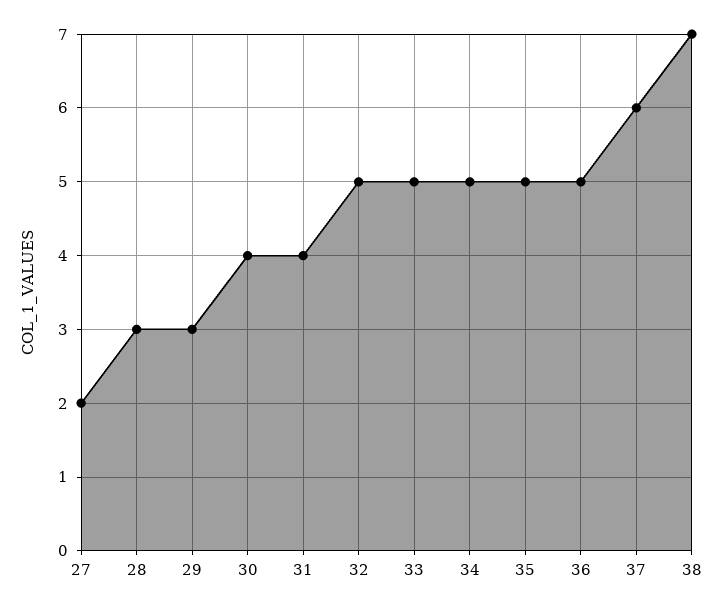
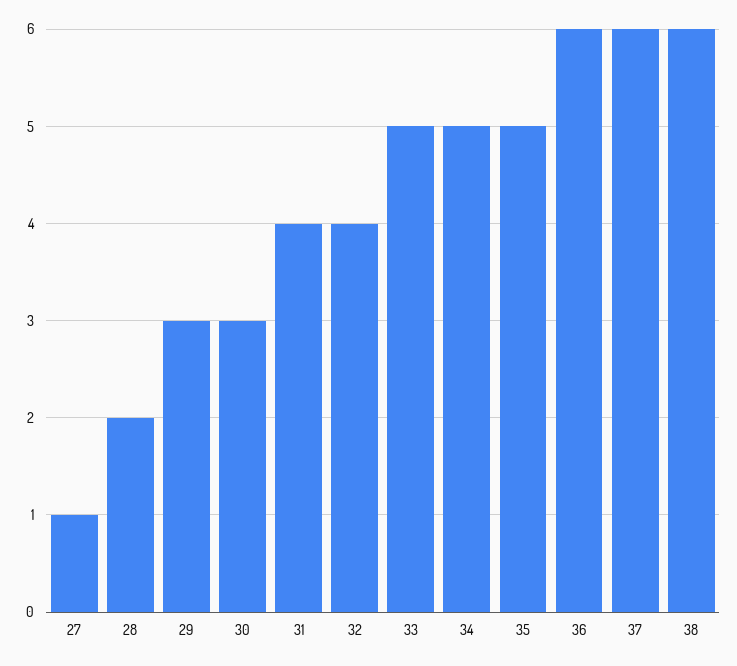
27: 2 -> 1
28: 3 -> 2
30: 4 -> 3
32: 5 -> 4
36: 5 -> 6
38: 7 -> 6

